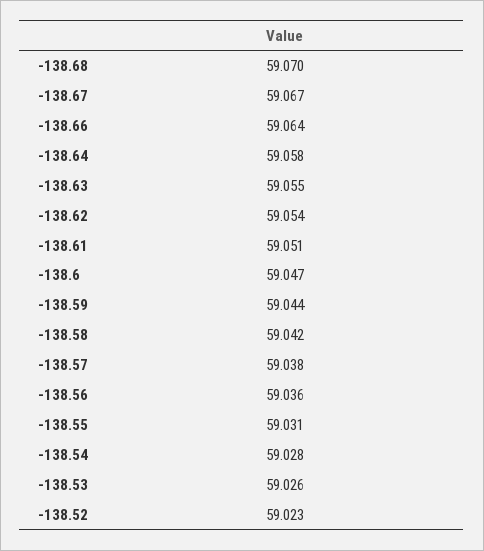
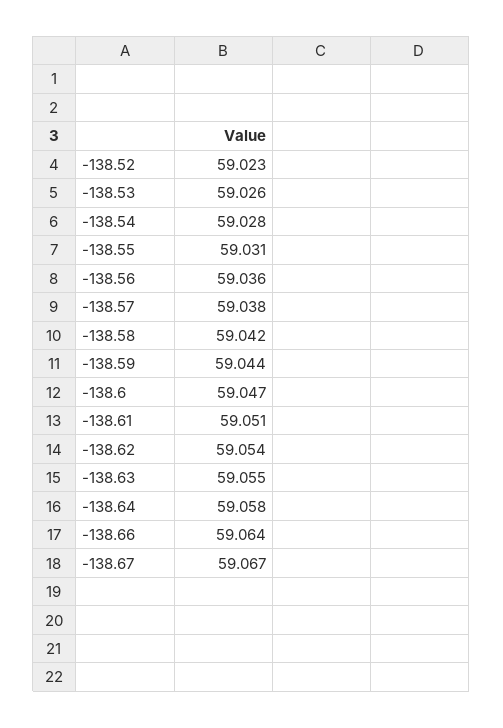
-138.68: 59.07 -> none

